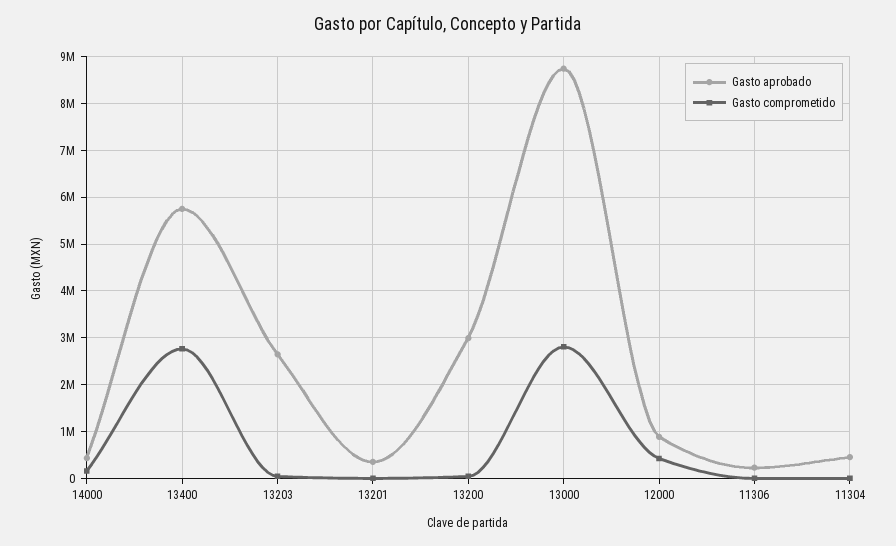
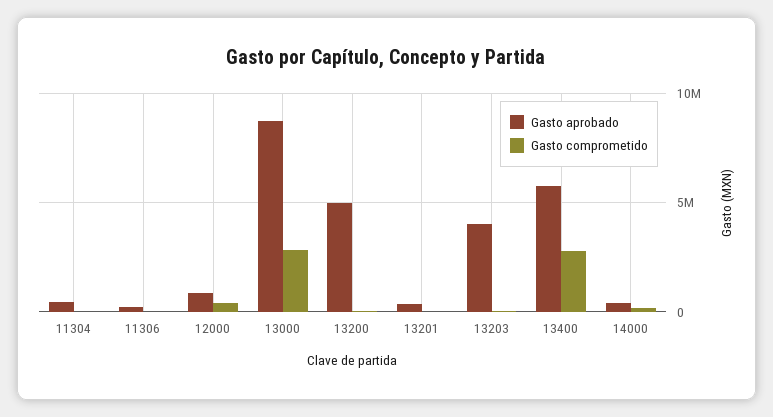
Gasto aprobado, 13203: 2600000 -> 4000000
Gasto aprobado, 13200: 3000000 -> 5000000

